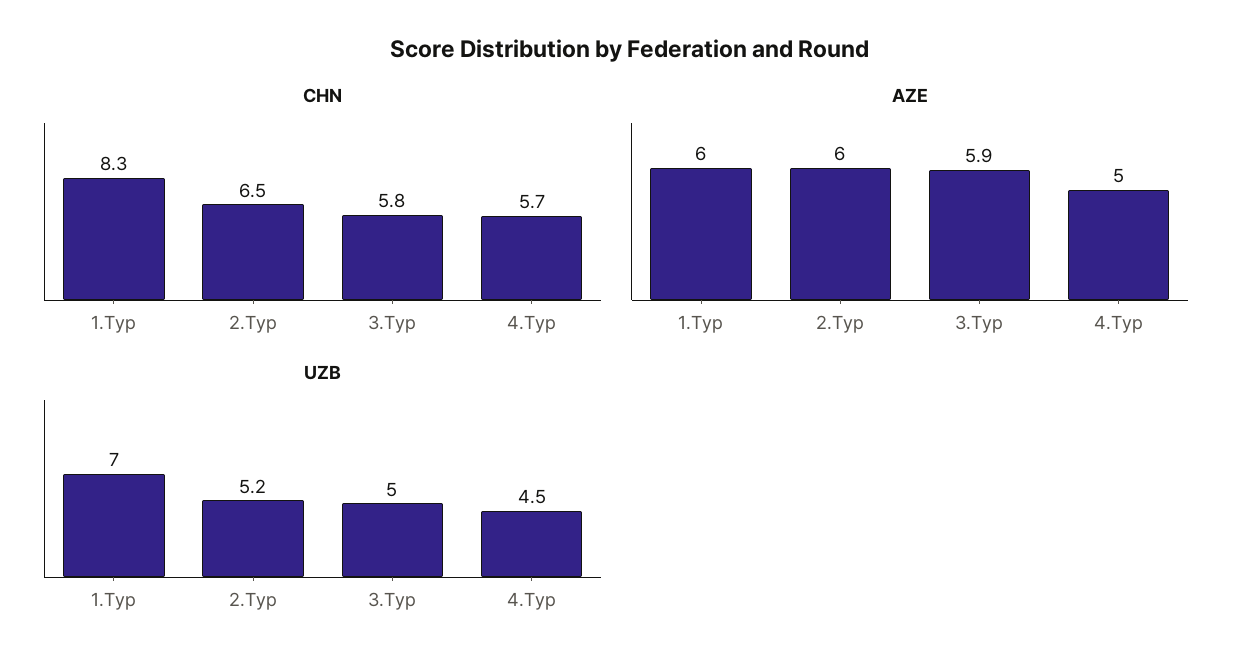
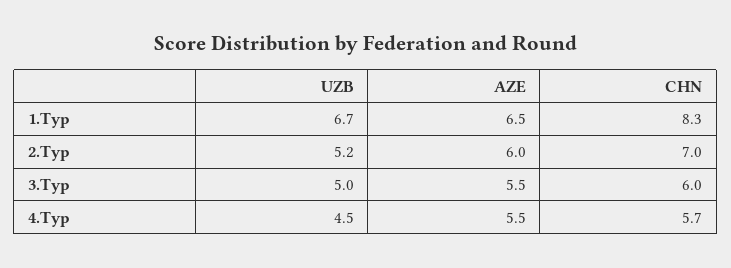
CHN, 2.Тур: 6.5 -> 7
CHN, 3.Тур: 5.8 -> 6
AZE, 1.Тур: 6 -> 6.5
AZE, 3.Тур: 5.9 -> 5.5
AZE, 4.Тур: 5 -> 5.5
UZB, 1.Тур: 7 -> 6.7

